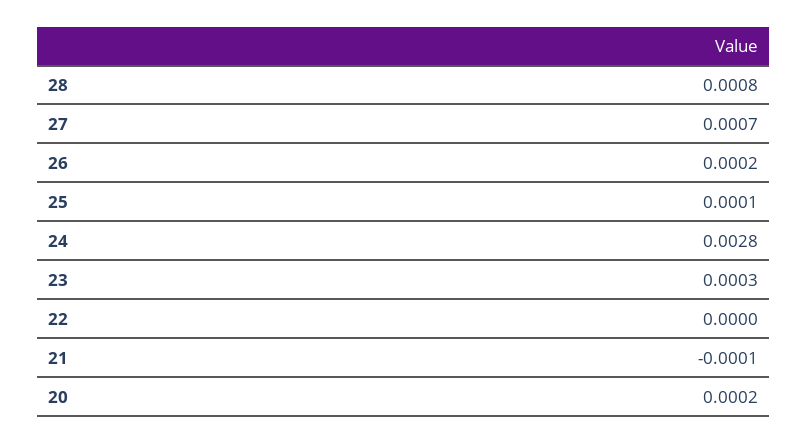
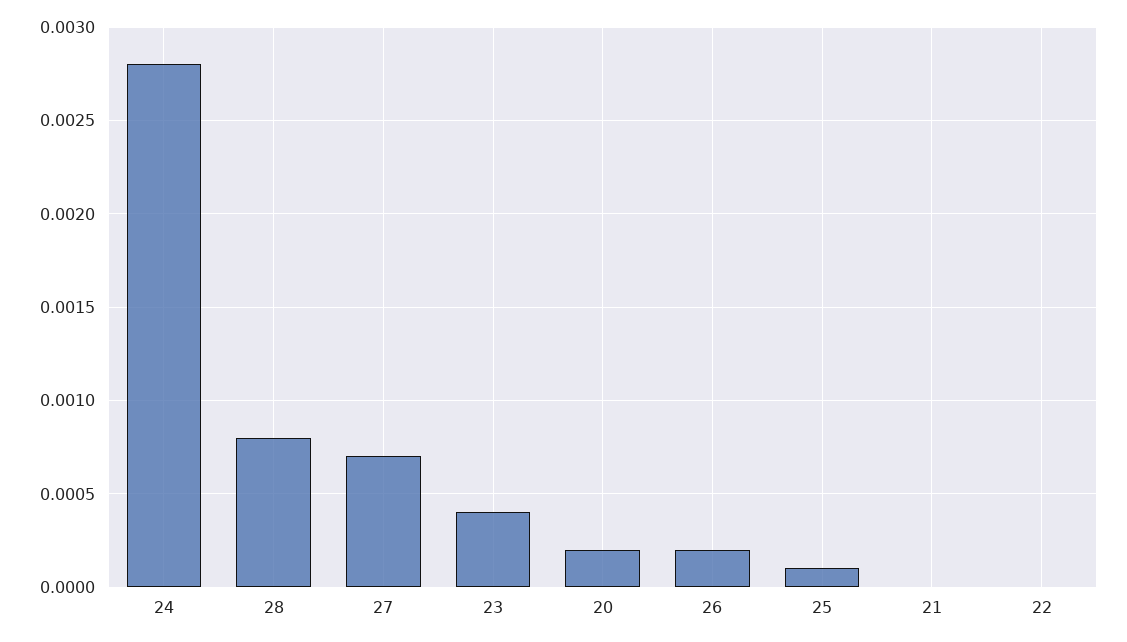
23: 0.0003 -> 0.0004
21: -0.0001 -> 0

